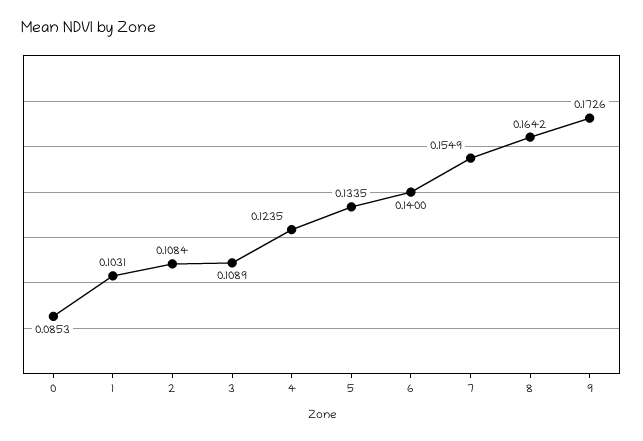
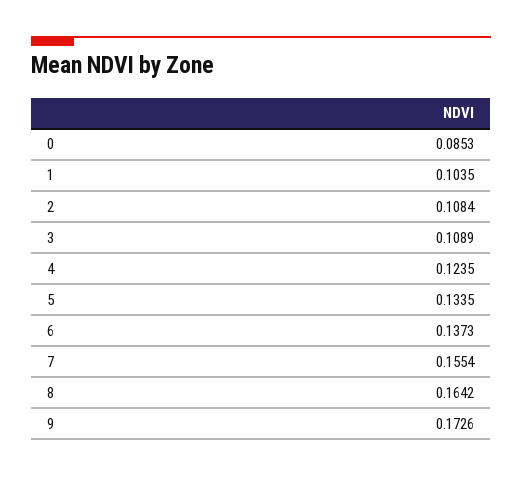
1: 0.1031 -> 0.1035
6: 0.14 -> 0.1373
7: 0.1549 -> 0.1554

